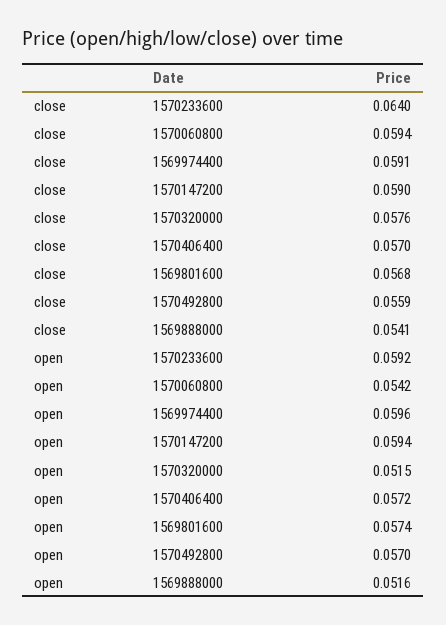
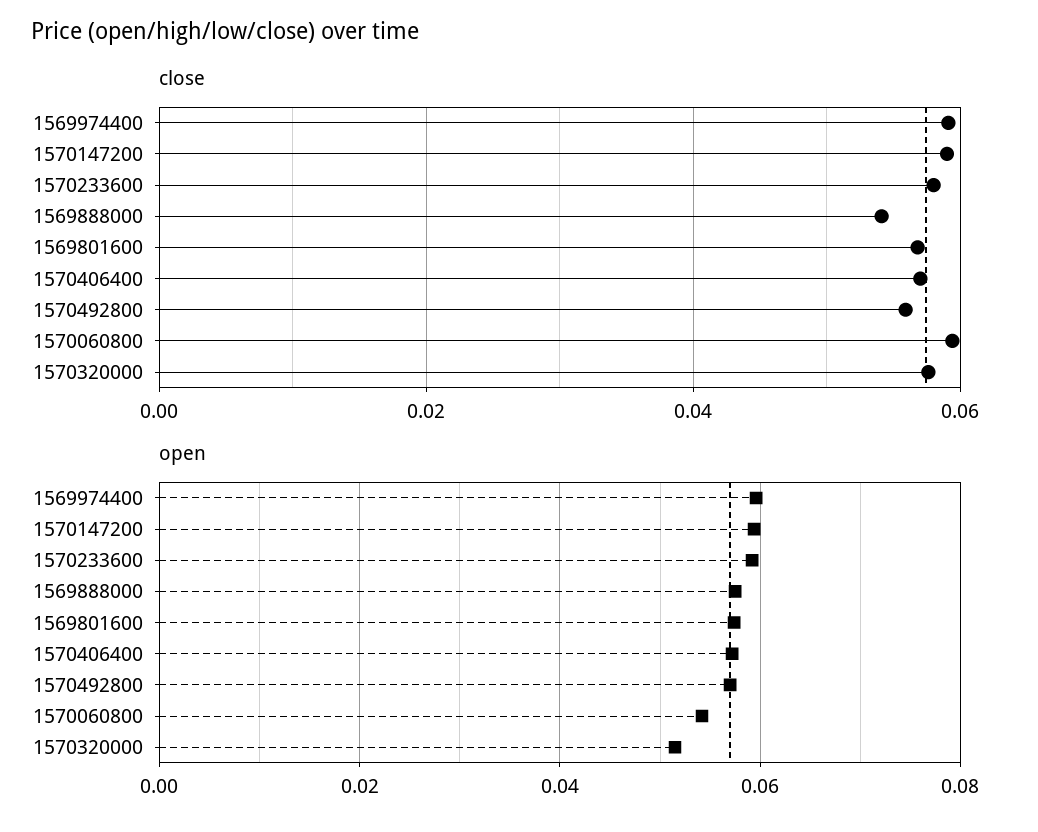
close, 1570233600: 0.064 -> 0.058
open, 1569888000: 0.0516 -> 0.058

